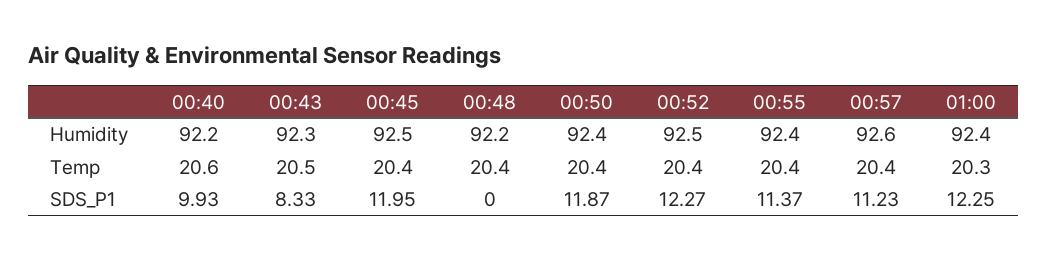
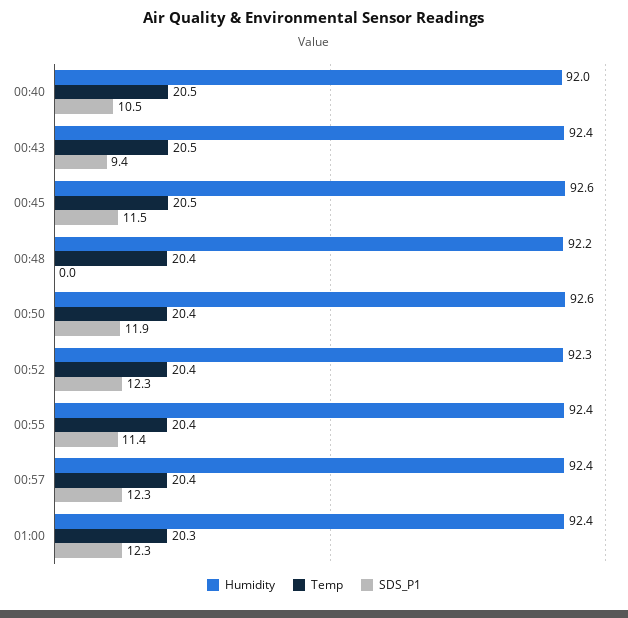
Humidity, 00:40: 92.2 -> 92
Humidity, 00:43: 92.3 -> 92.4
Humidity, 00:45: 92.5 -> 92.6
Humidity, 00:50: 92.4 -> 92.6
Humidity, 00:52: 92.5 -> 92.3
Humidity, 00:57: 92.6 -> 92.4
Temp, 00:40: 20.6 -> 20.5
Temp, 00:45: 20.4 -> 20.5
SDS_P1, 00:40: 9.93 -> 10.5
SDS_P1, 00:43: 8.33 -> 9.4
SDS_P1, 00:45: 11.95 -> 11.5
SDS_P1, 00:57: 11.23 -> 12.3

